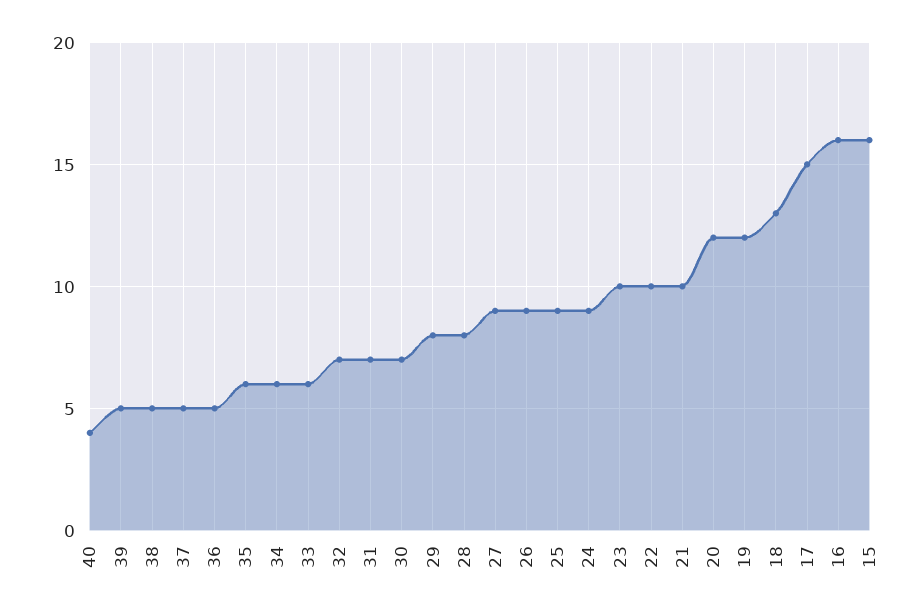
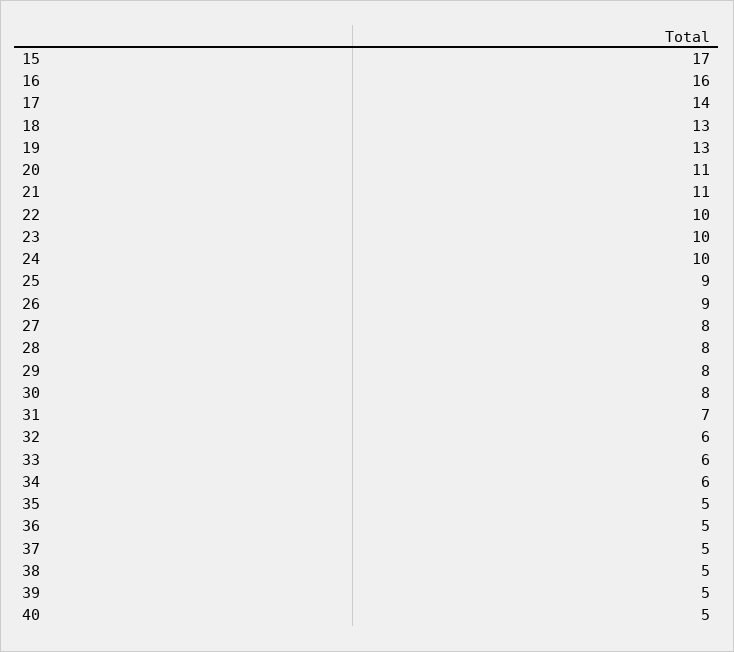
40: 4 -> 5
35: 6 -> 5
32: 7 -> 6
30: 7 -> 8
27: 9 -> 8
24: 9 -> 10
21: 10 -> 11
20: 12 -> 11
19: 12 -> 13
17: 15 -> 14
15: 16 -> 17

